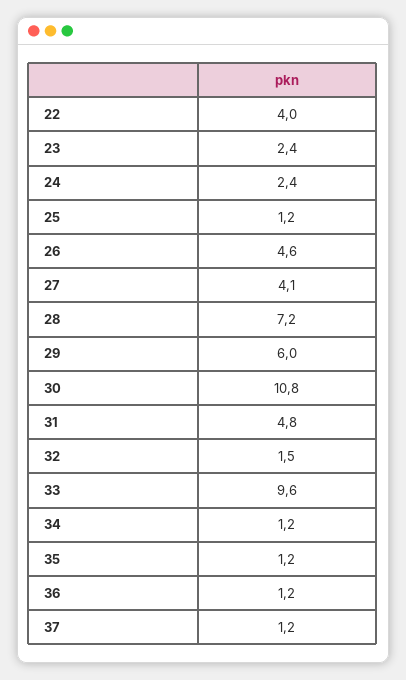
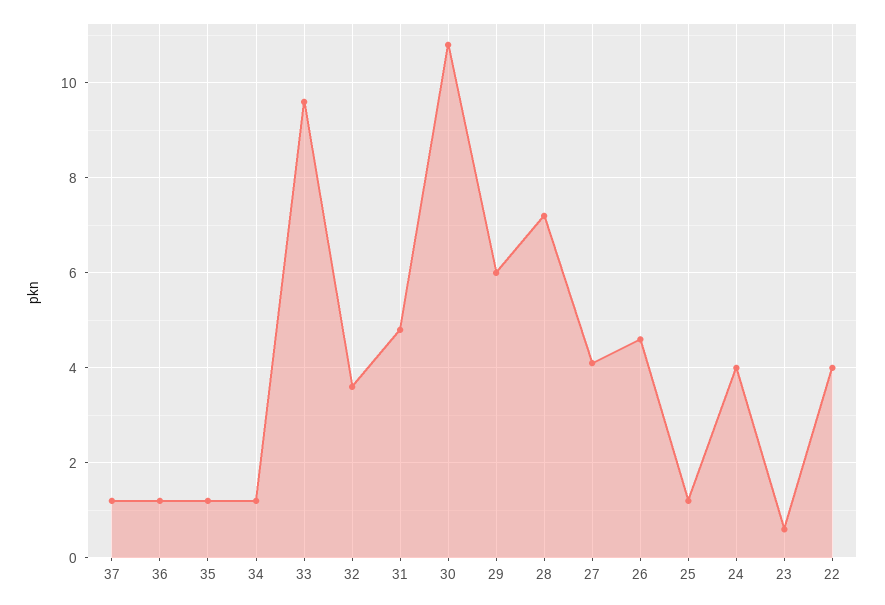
23: 2.4 -> 0.5
24: 2.4 -> 4
32: 1.5 -> 3.5

